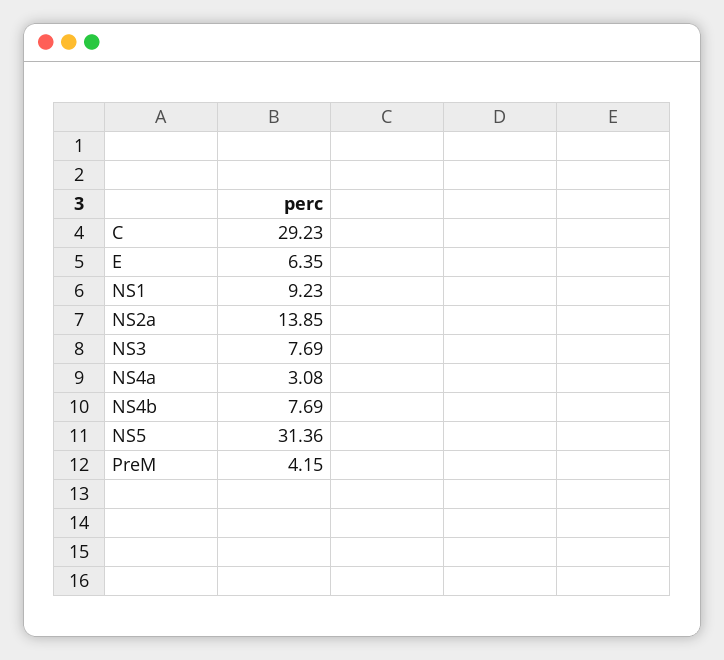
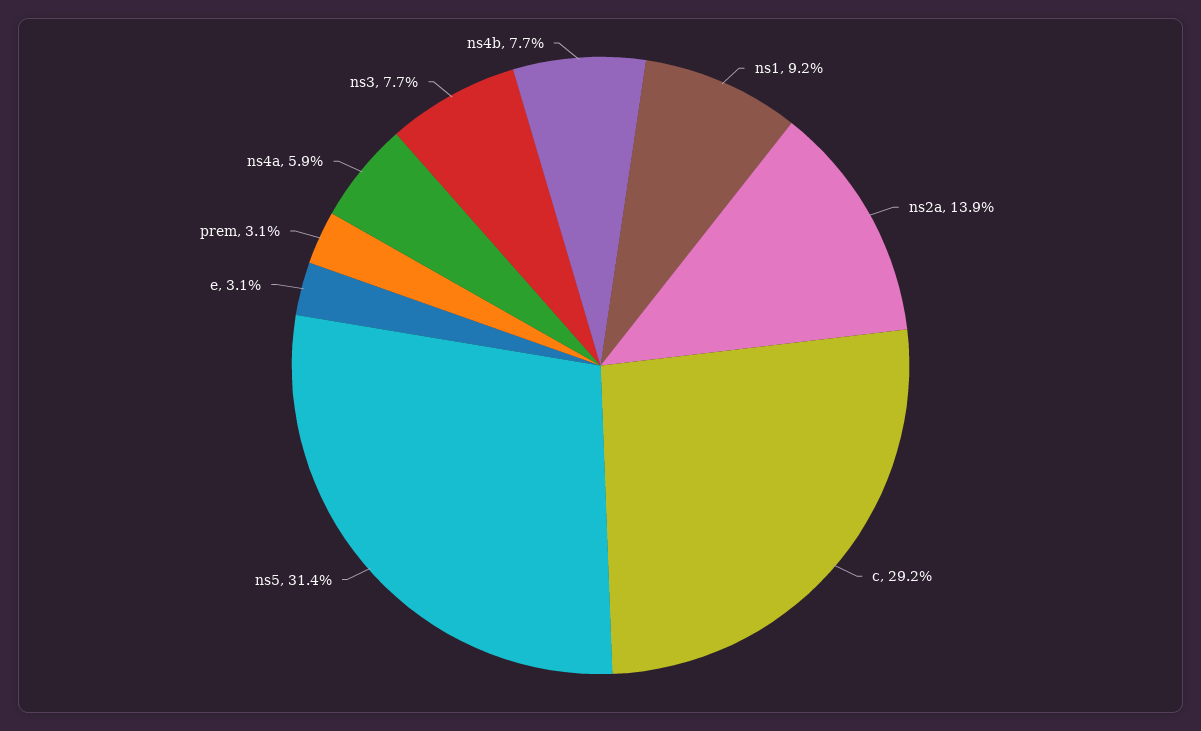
E: 6.35 -> 3.1
NS4a: 3.08 -> 5.9
PreM: 4.15 -> 3.1

